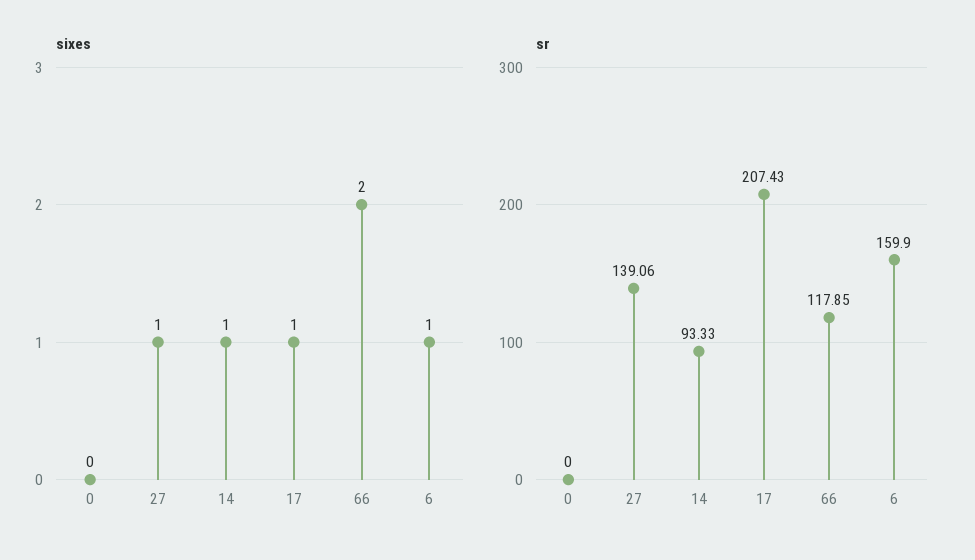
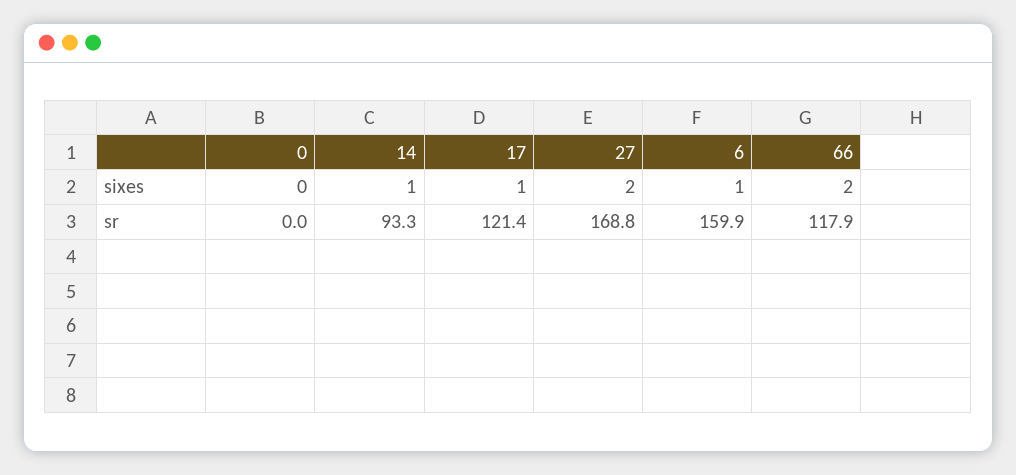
sixes, 27: 1 -> 2
sr, 27: 139.06 -> 168.8
sr, 17: 207.43 -> 121.4

